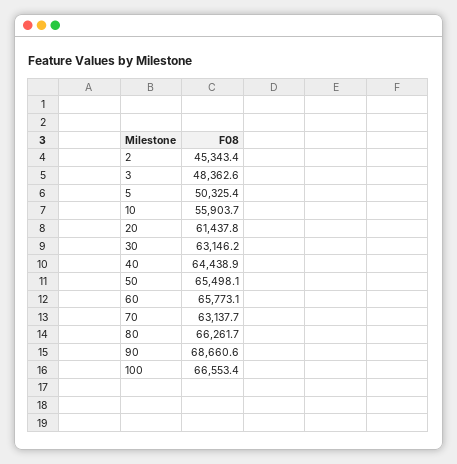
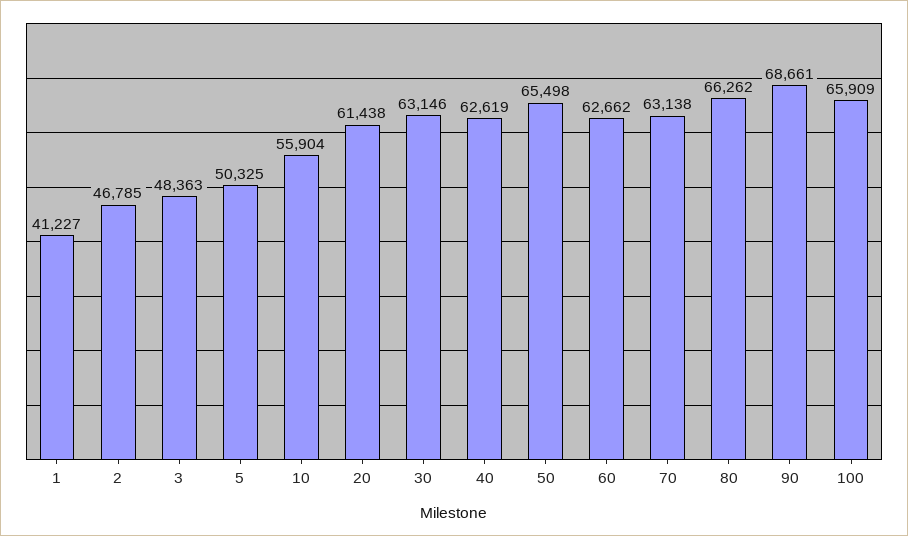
2: 45343.4 -> 46785
40: 64438.9 -> 62619
60: 65773.1 -> 62662
100: 66553.4 -> 65909
1: none -> 41227

